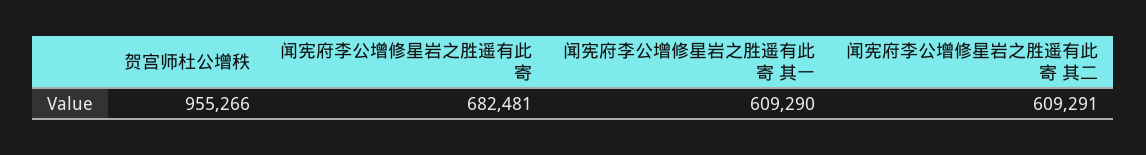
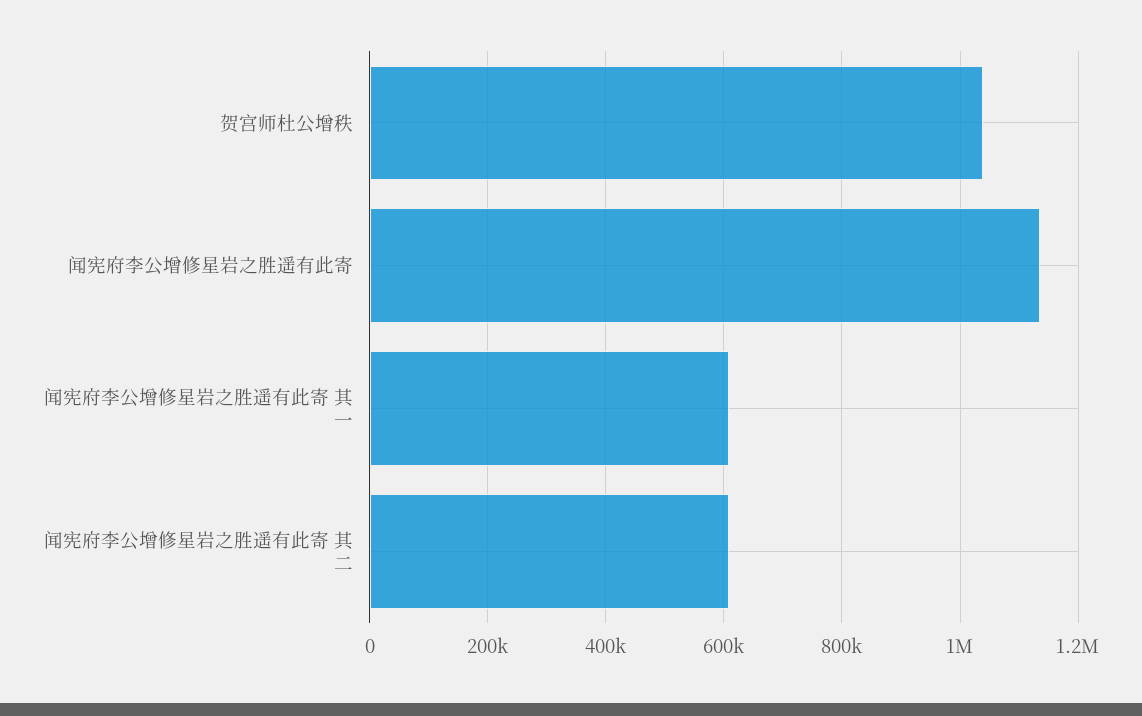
贺宫师杜公增秩: 955266 -> 1040000
闻宪府李公增修星岩之胜遥有此寄: 682481 -> 1140000

